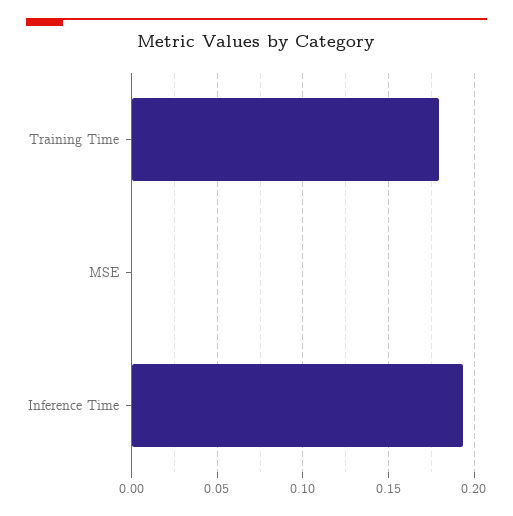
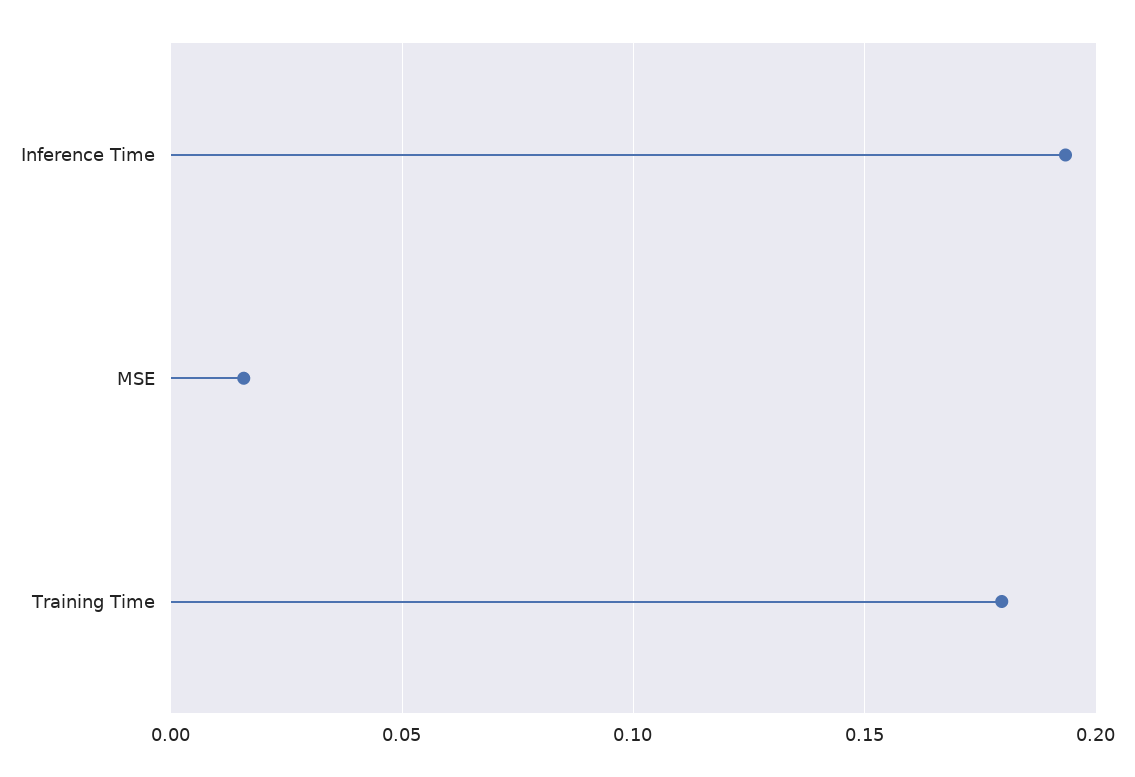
MSE: 0 -> 0.015

